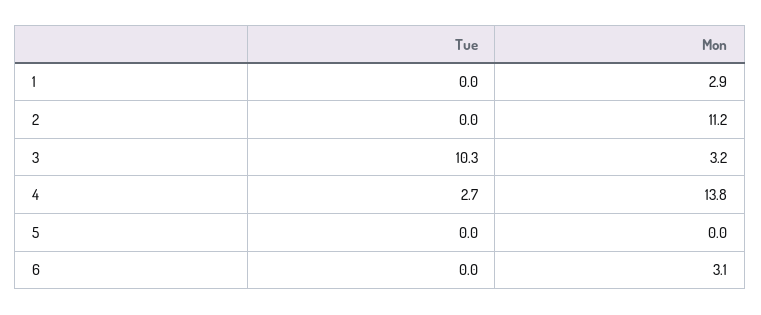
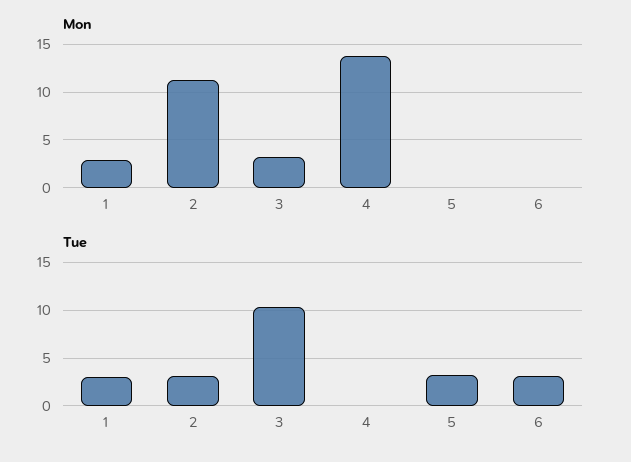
Tue, 1: 0 -> 3
Tue, 2: 0 -> 3
Tue, 4: 2.7 -> 0
Tue, 5: 0 -> 3
Tue, 6: 0 -> 3
Mon, 6: 3.1 -> 0

